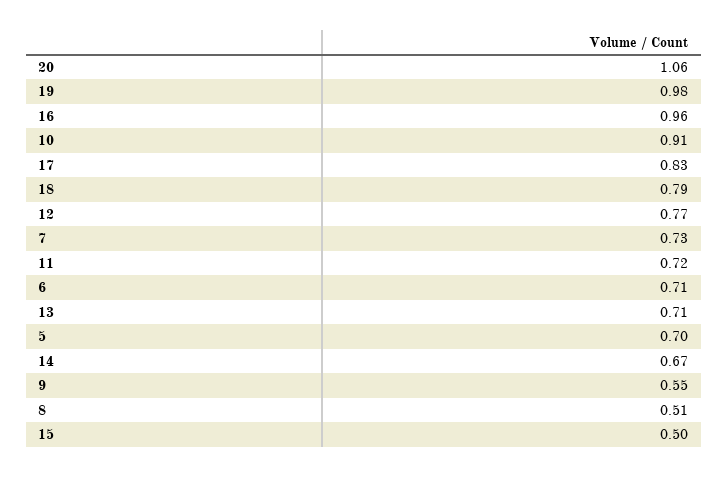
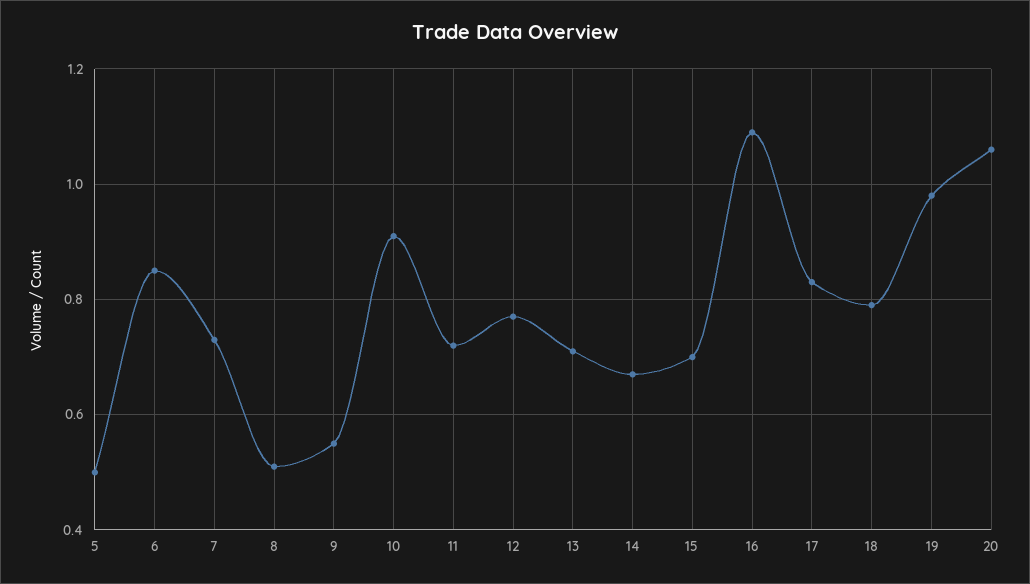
16: 0.96 -> 1.1
6: 0.71 -> 0.85
5: 0.7 -> 0.5
15: 0.5 -> 0.7

